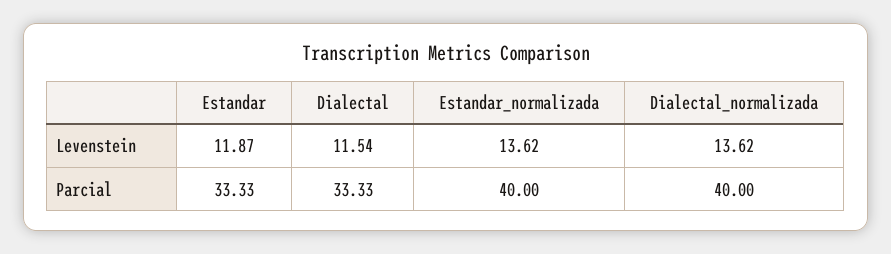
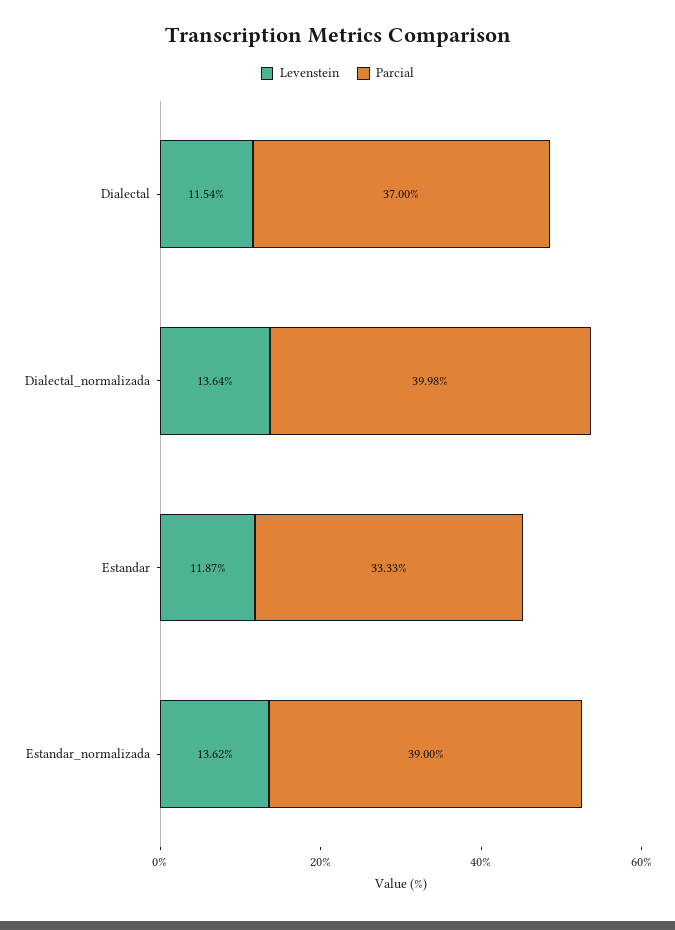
Levenstein, Dialectal_normalizada: 13.62 -> 13.64
Parcial, Dialectal: 33.33 -> 37
Parcial, Estandar_normalizada: 40 -> 39
Parcial, Dialectal_normalizada: 40 -> 39.98

